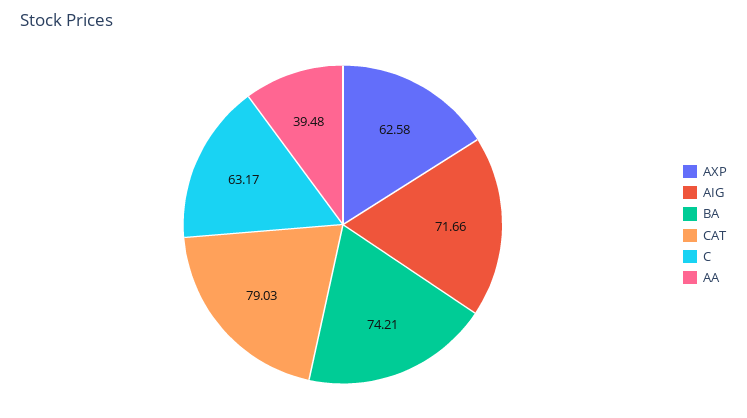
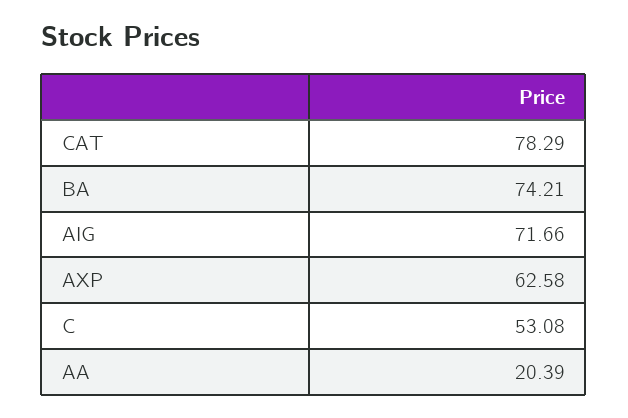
CAT: 79.03 -> 78.29
C: 63.17 -> 53.08
AA: 39.48 -> 20.39

